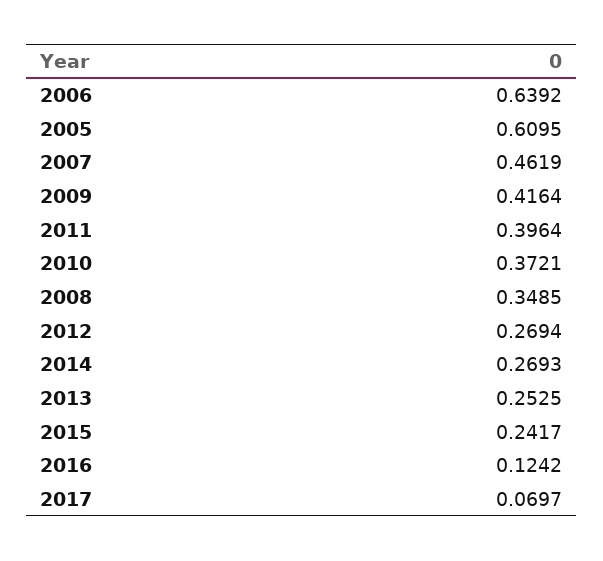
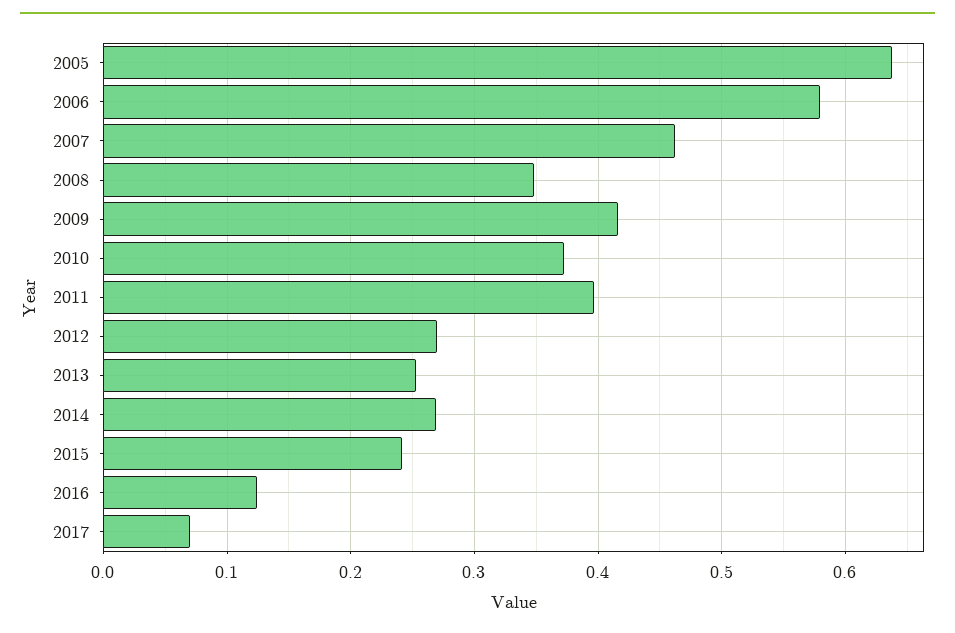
2006: 0.6392 -> 0.58
2005: 0.6095 -> 0.64

